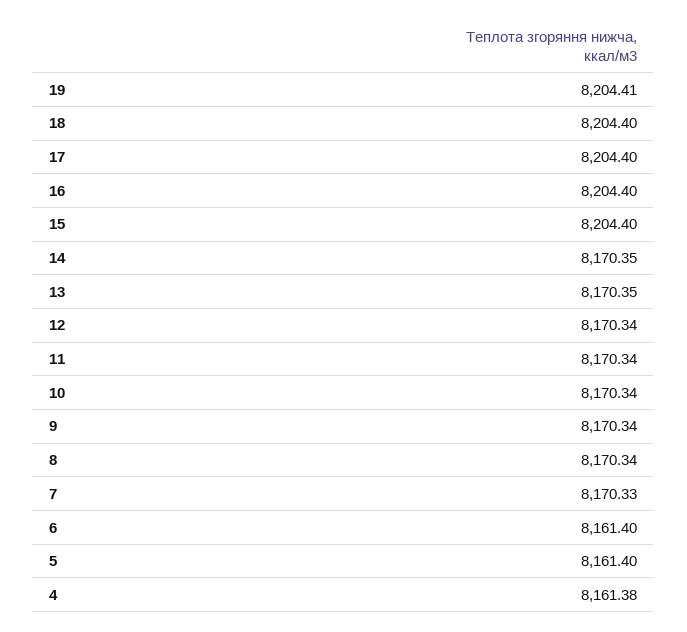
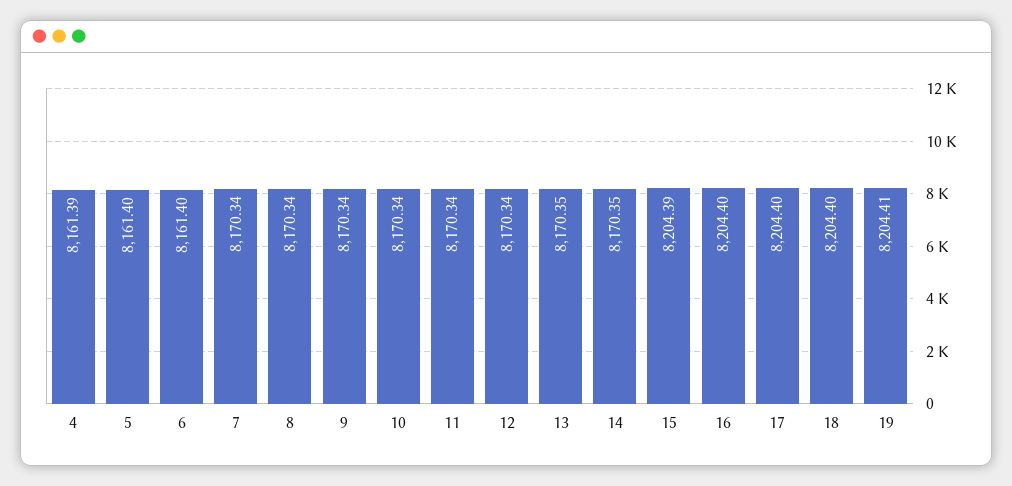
15: 8204.4 -> 8204.39
7: 8170.33 -> 8170.34
4: 8161.38 -> 8161.39

